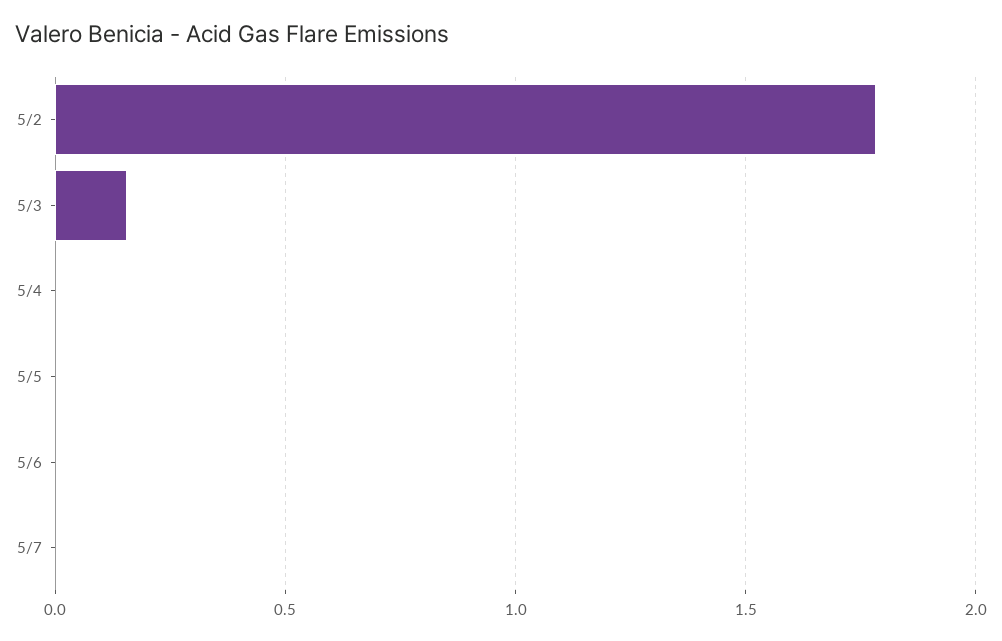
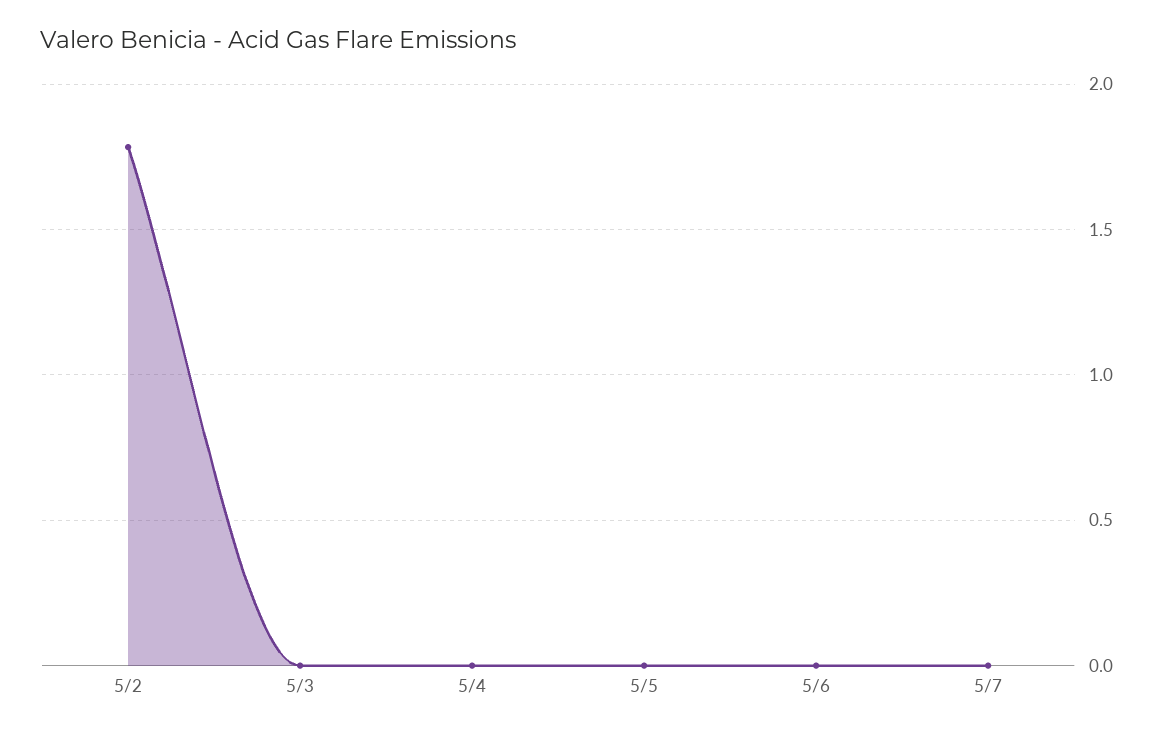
5/3: 0.15 -> 0

